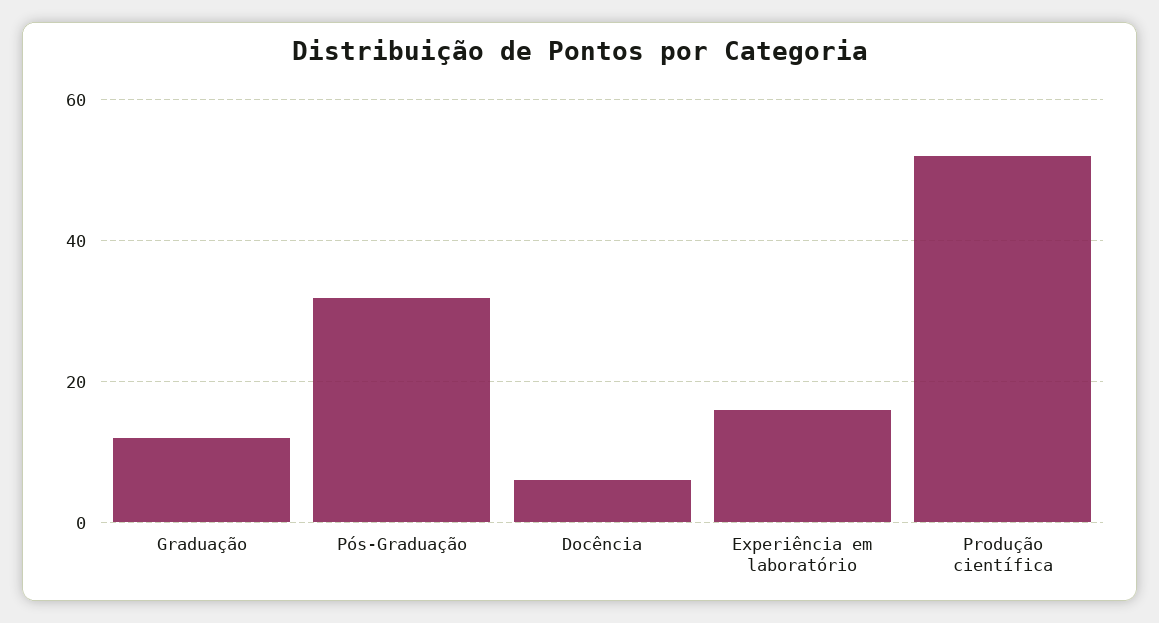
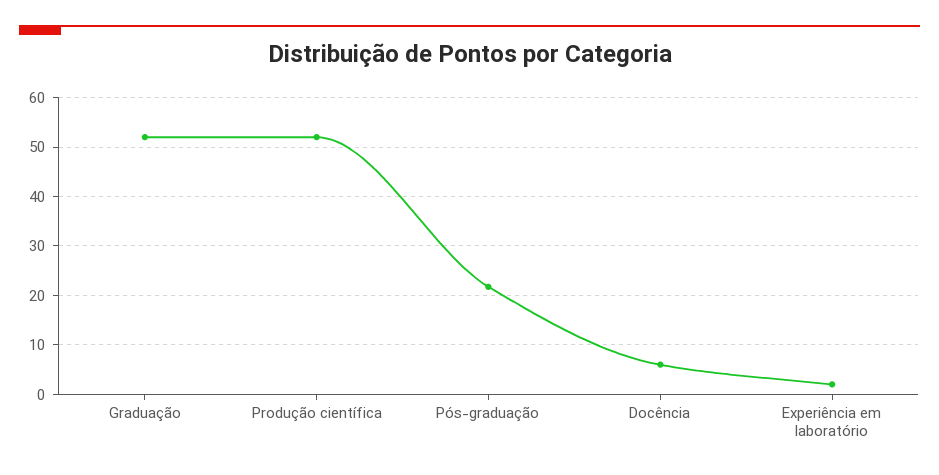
Graduação: 12 -> 52
Pós-Graduação: 32 -> 22
Experiência em laboratório: 16 -> 2

